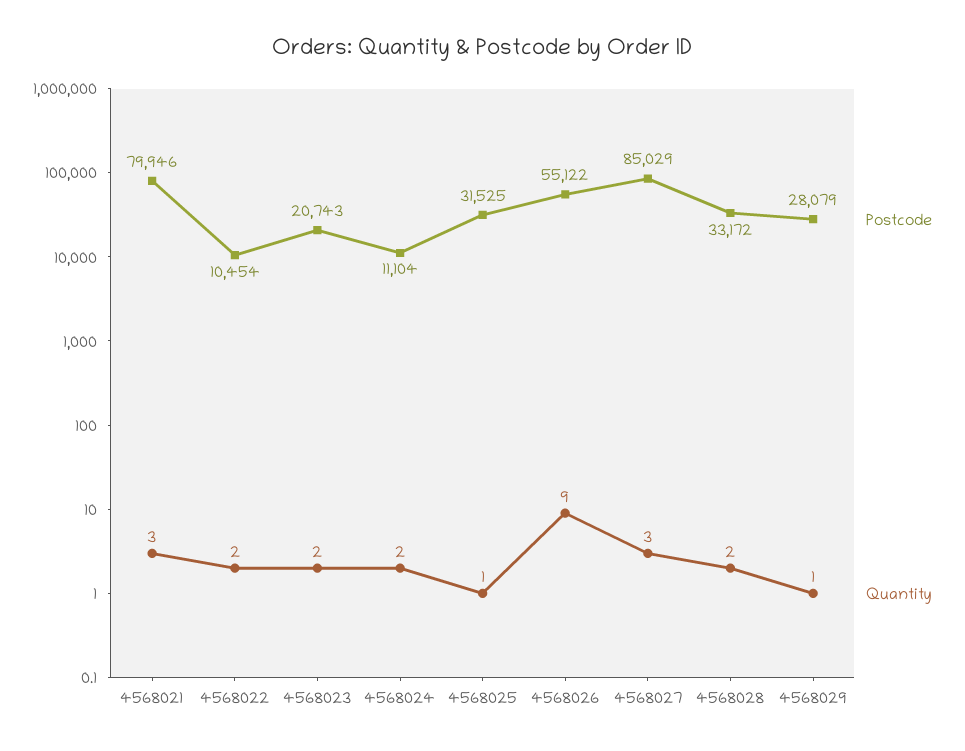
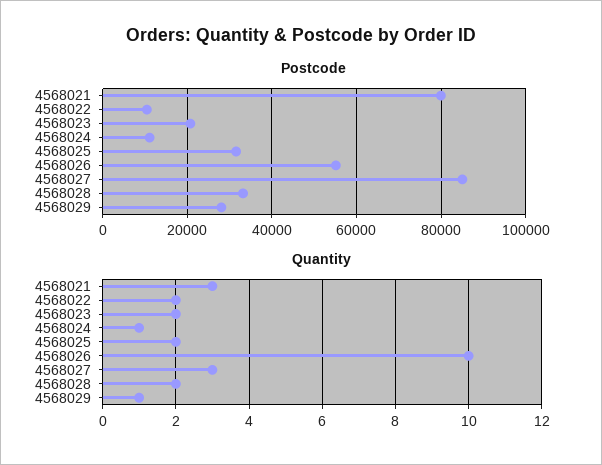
Quantity, 4568024: 2 -> 1
Quantity, 4568025: 1 -> 2
Quantity, 4568026: 9 -> 10

